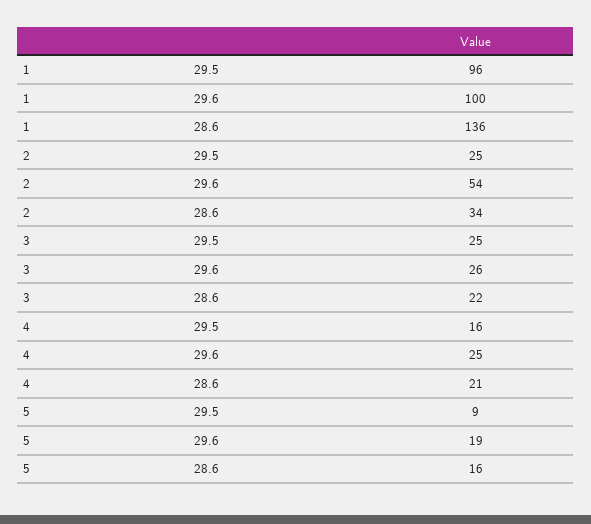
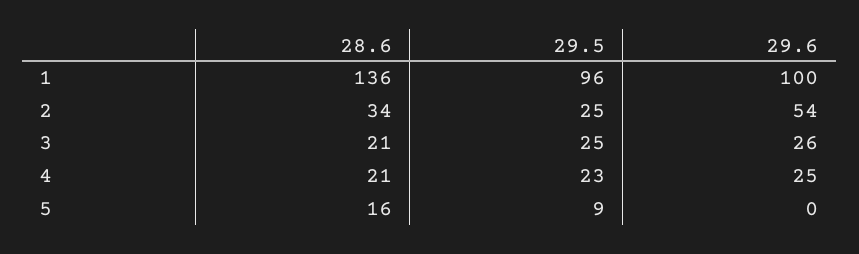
3, 28.6: 22 -> 21
4, 29.5: 16 -> 23
5, 29.6: 19 -> 0

